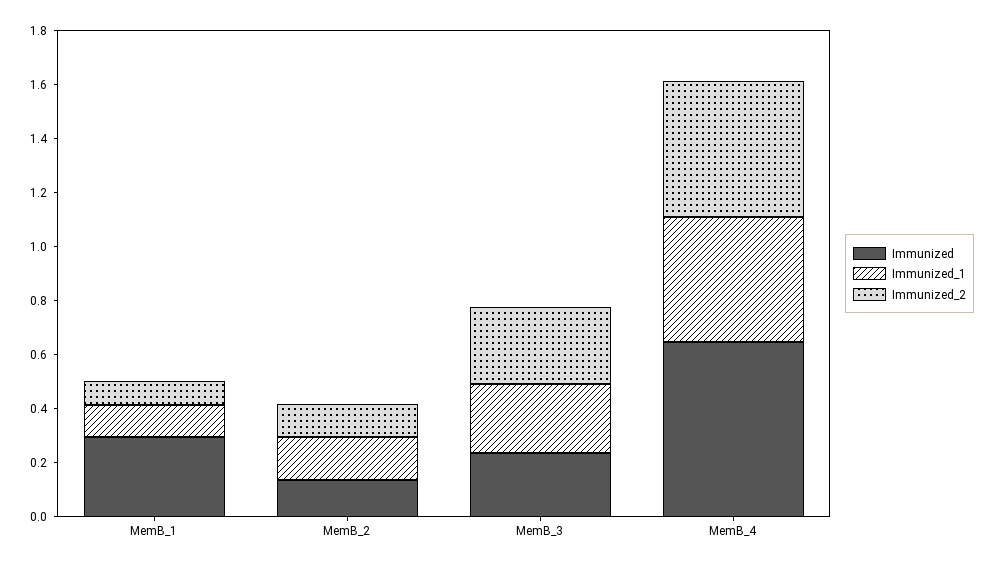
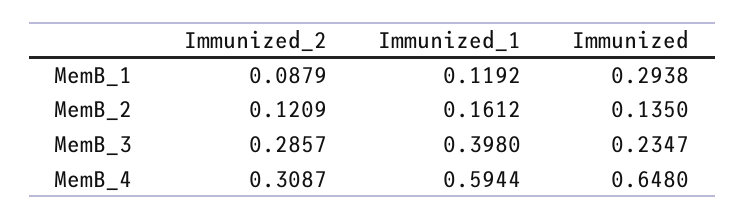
Immunized_1, MemB_3: 0.25 -> 0.398
Immunized_1, MemB_4: 0.45 -> 0.5944
Immunized_2, MemB_4: 0.5 -> 0.3087

